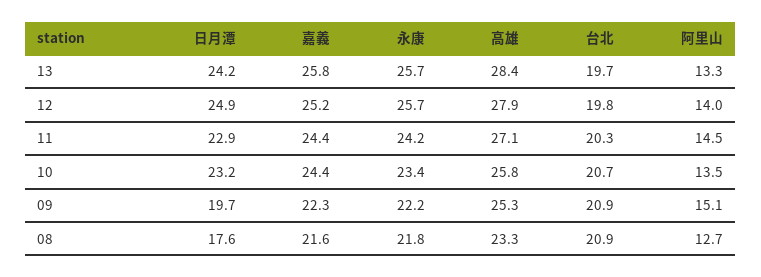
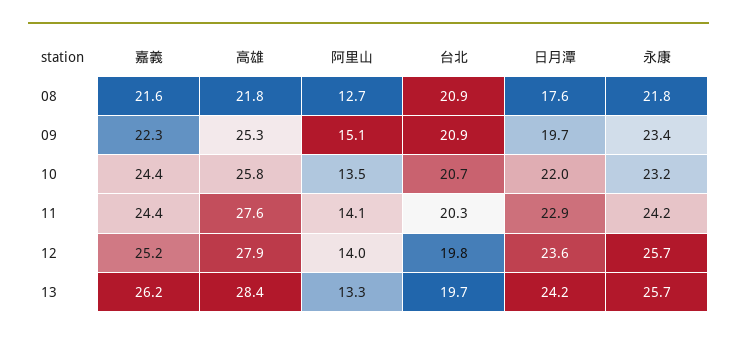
嘉義, 13: 25.8 -> 26.2
日月潭, 12: 24.9 -> 23.6
高雄, 11: 27.1 -> 27.6
阿里山, 11: 14.5 -> 14.1
日月潭, 10: 23.2 -> 22
永康, 10: 23.4 -> 23.2
永康, 09: 22.2 -> 23.4
高雄, 08: 23.3 -> 21.8

